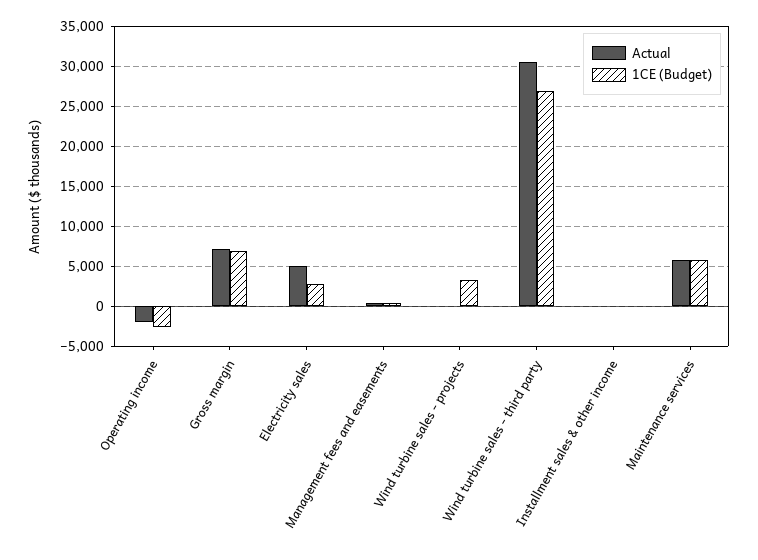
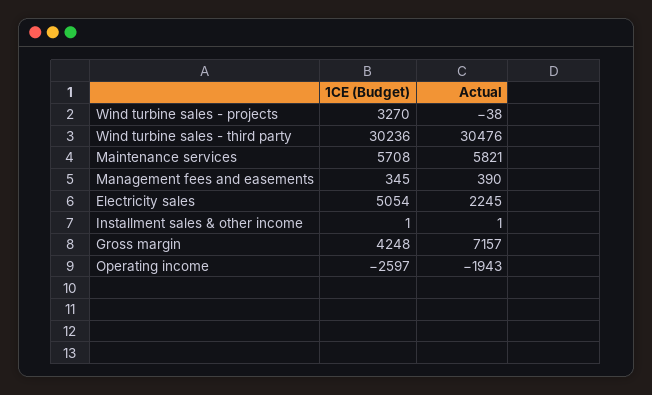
1CE (Budget), Gross margin: 7000 -> 4248
Actual, Electricity sales: 5000 -> 2245
1CE (Budget), Electricity sales: 3000 -> 5054
1CE (Budget), Wind turbine sales - third party: 27000 -> 30236

